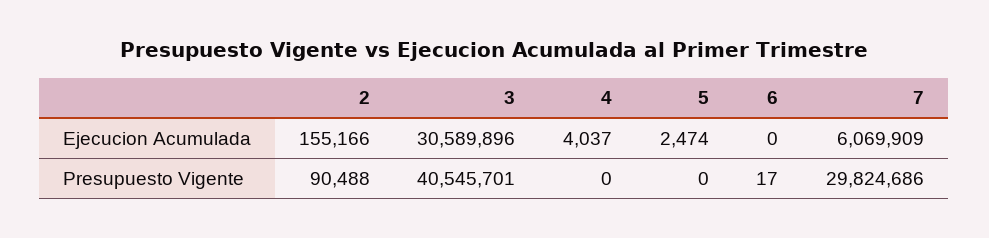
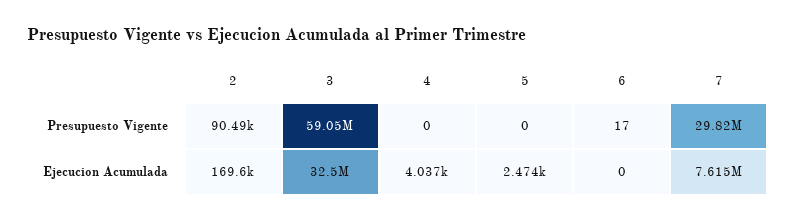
2, Ejecucion Acumulada: 155166 -> 169600
3, Ejecucion Acumulada: 30589896 -> 32500000
7, Ejecucion Acumulada: 6069909 -> 7615000
3, Presupuesto Vigente: 40545701 -> 59050000

